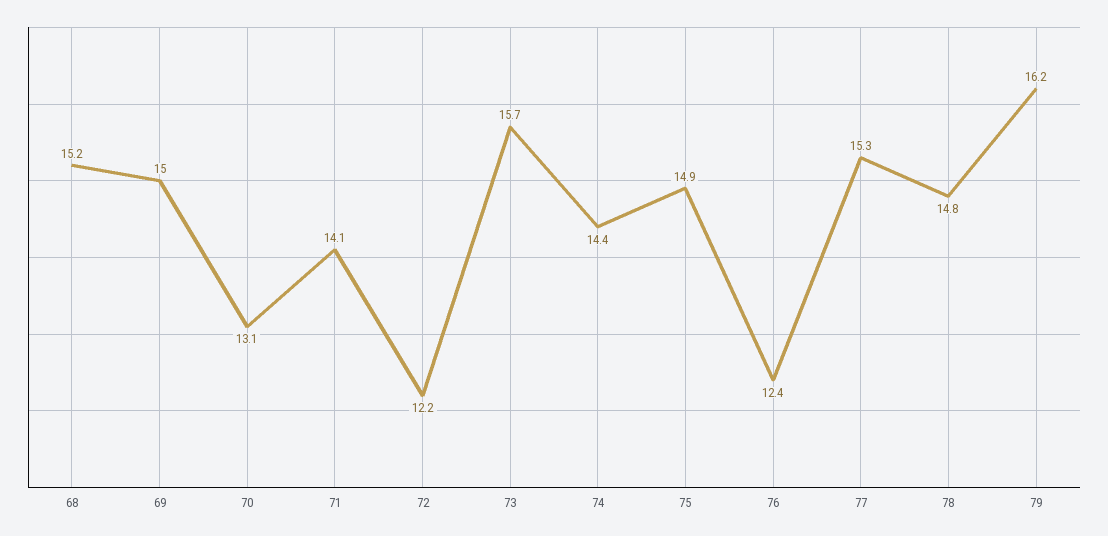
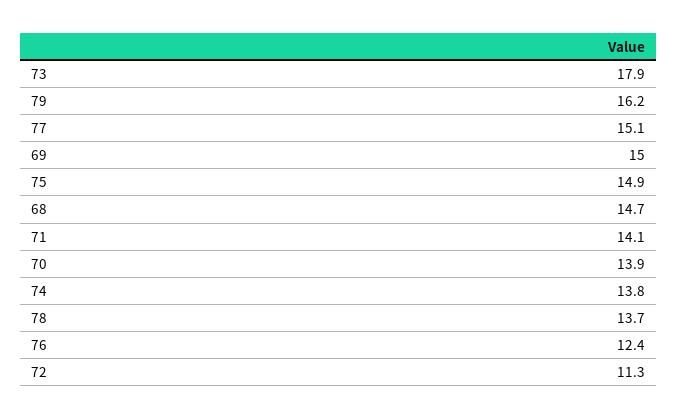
68: 15.2 -> 14.7
70: 13.1 -> 13.9
72: 12.2 -> 11.3
73: 15.7 -> 17.9
74: 14.4 -> 13.8
77: 15.3 -> 15.1
78: 14.8 -> 13.7

